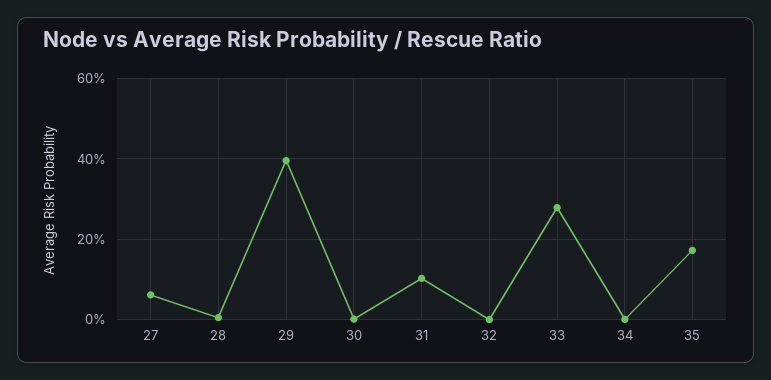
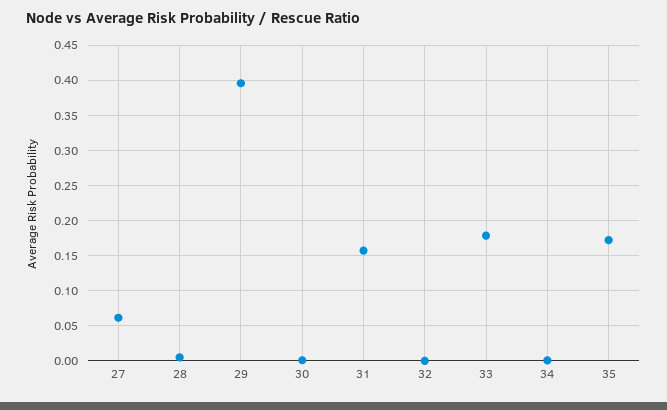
31: 0.1 -> 0.16
33: 0.28 -> 0.18

